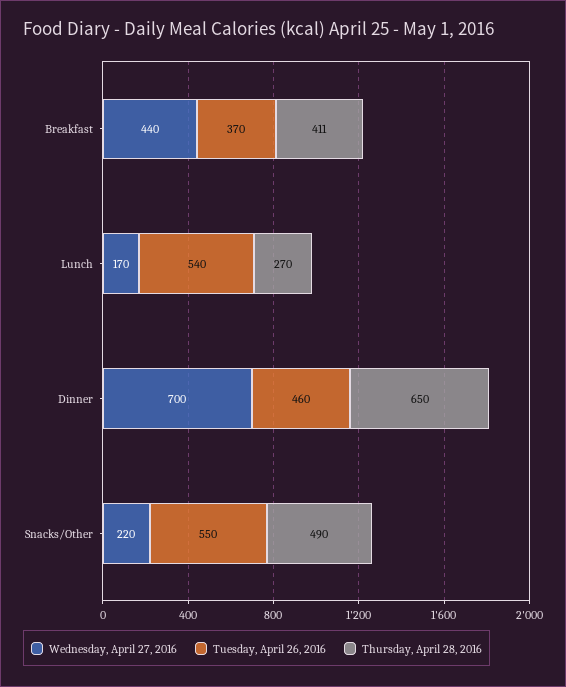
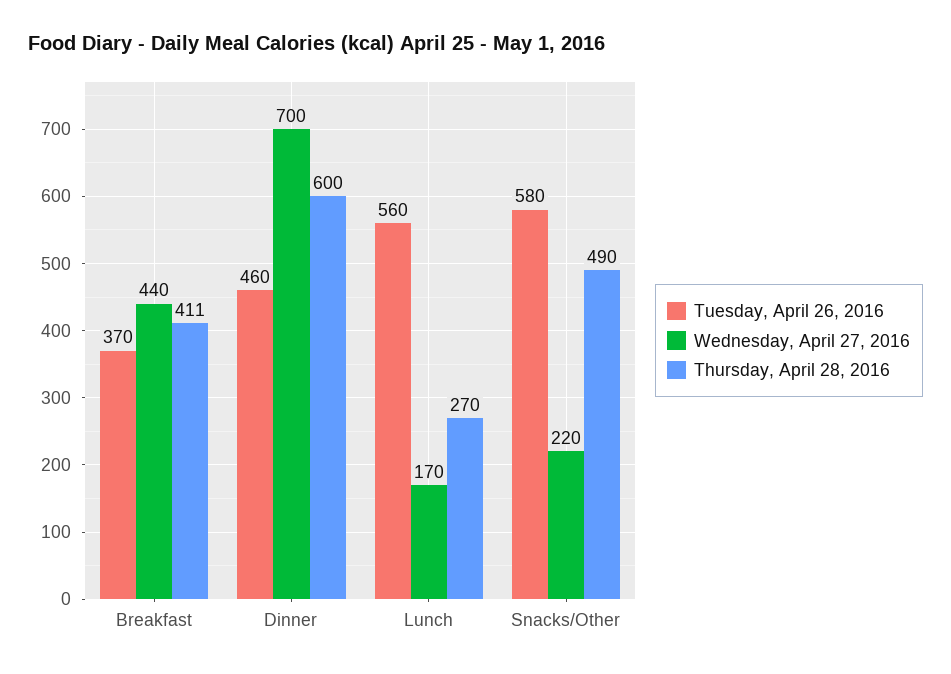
Tuesday, April 26, 2016, Lunch: 540 -> 560
Thursday, April 28, 2016, Dinner: 650 -> 600
Tuesday, April 26, 2016, Snacks/Other: 550 -> 580

